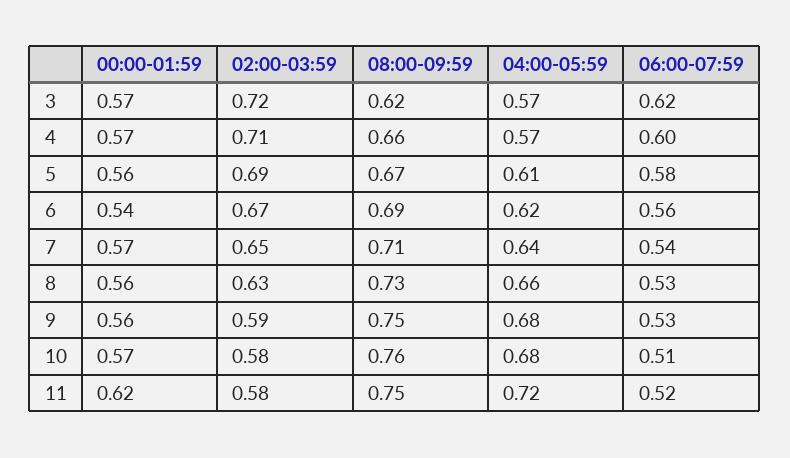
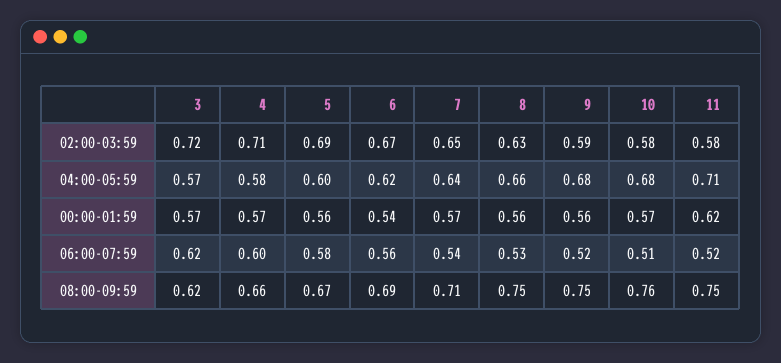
04:00-05:59, 4: 0.57 -> 0.58
04:00-05:59, 5: 0.61 -> 0.6
08:00-09:59, 8: 0.73 -> 0.75
06:00-07:59, 9: 0.53 -> 0.52
04:00-05:59, 11: 0.72 -> 0.71

